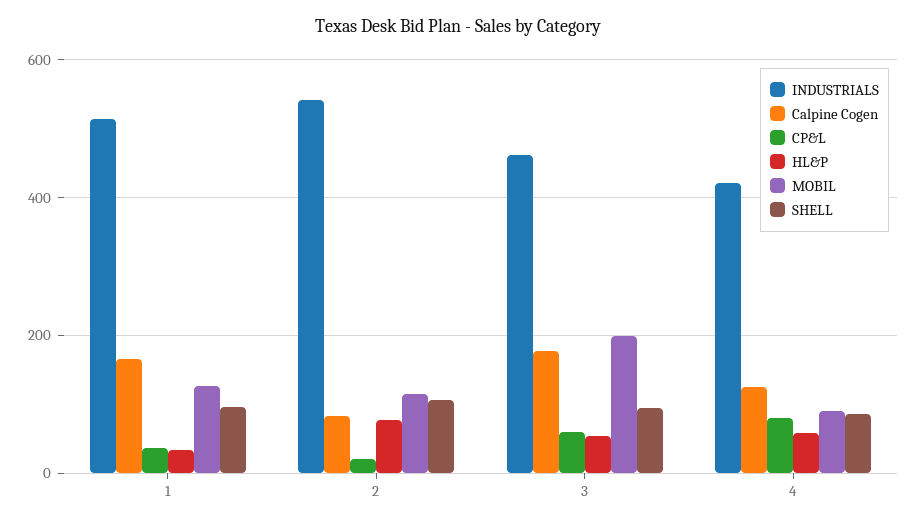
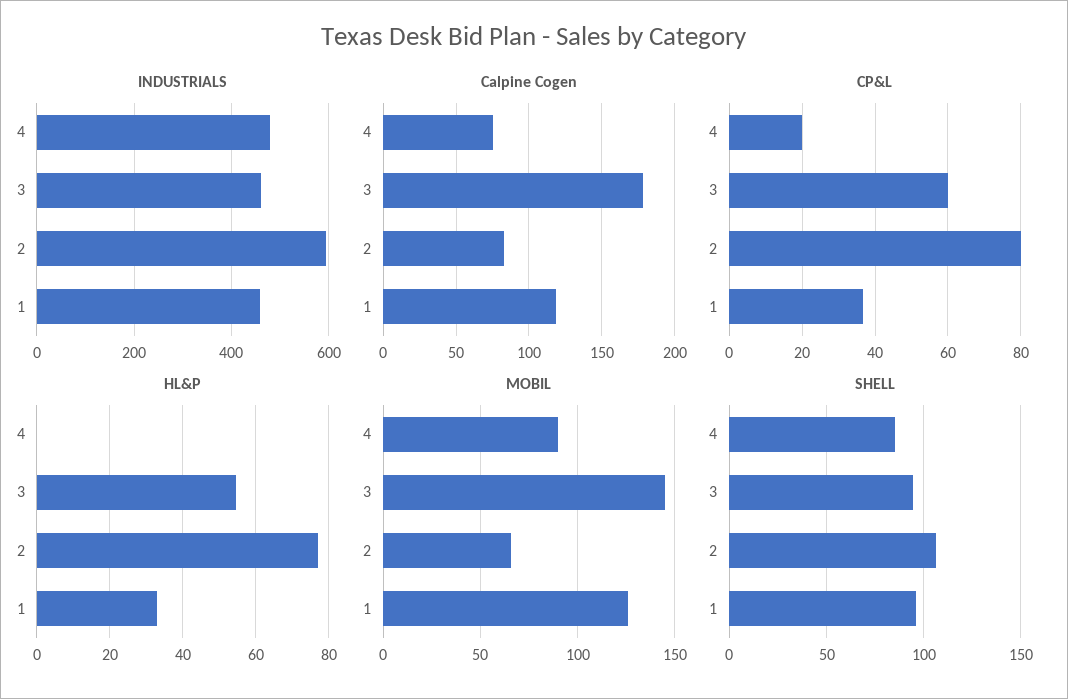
INDUSTRIALS, 1: 520 -> 460
Calpine Cogen, 1: 160 -> 120
INDUSTRIALS, 2: 540 -> 600
CP&L, 2: 20 -> 80
MOBIL, 2: 120 -> 65
MOBIL, 3: 200 -> 145
INDUSTRIALS, 4: 420 -> 480
Calpine Cogen, 4: 120 -> 75
CP&L, 4: 80 -> 20
HL&P, 4: 60 -> 0

